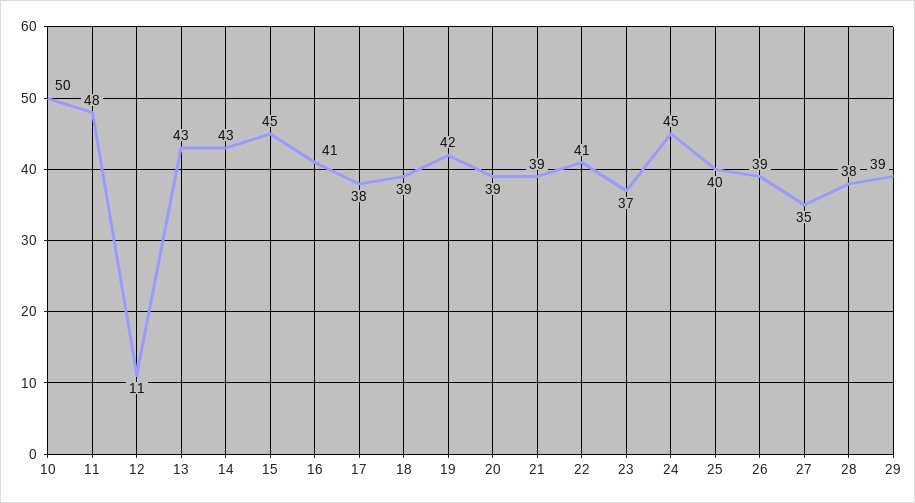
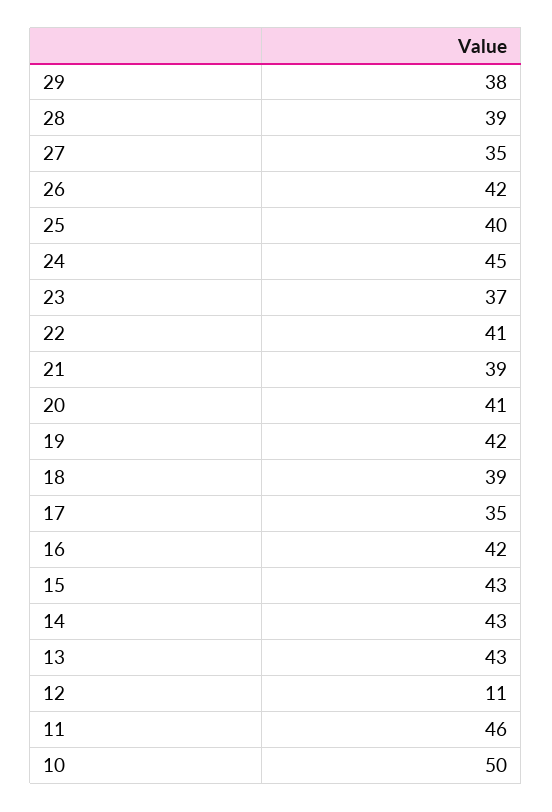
11: 48 -> 46
15: 45 -> 43
16: 41 -> 42
17: 38 -> 35
20: 39 -> 41
26: 39 -> 42
28: 38 -> 39
29: 39 -> 38

